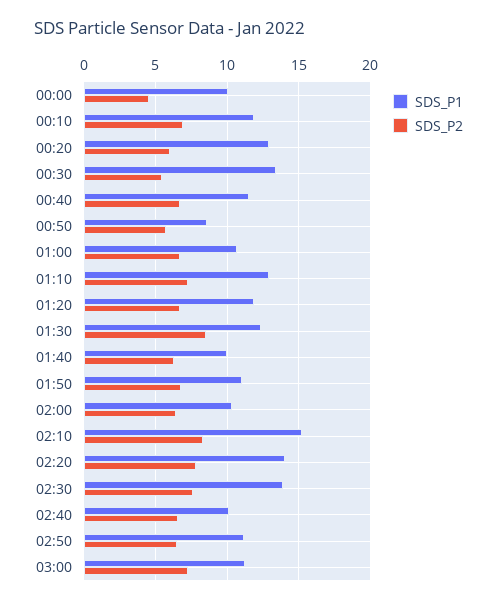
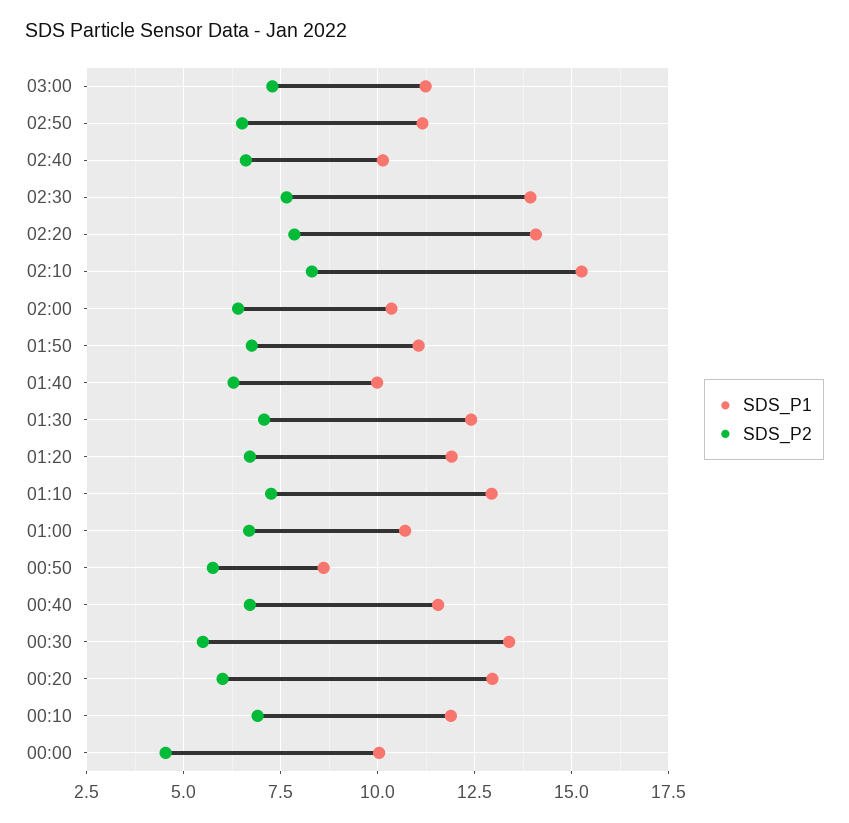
SDS_P2, 01:30: 8.5 -> 7

